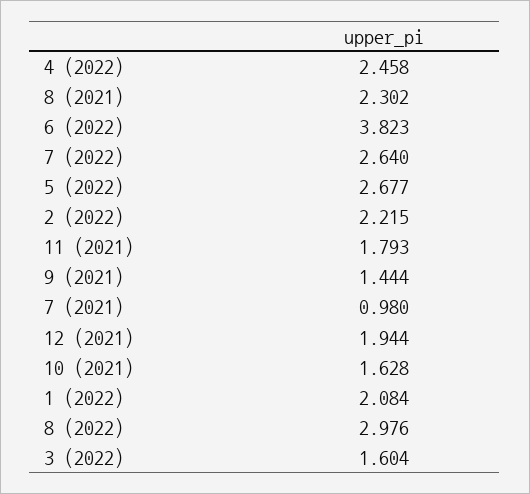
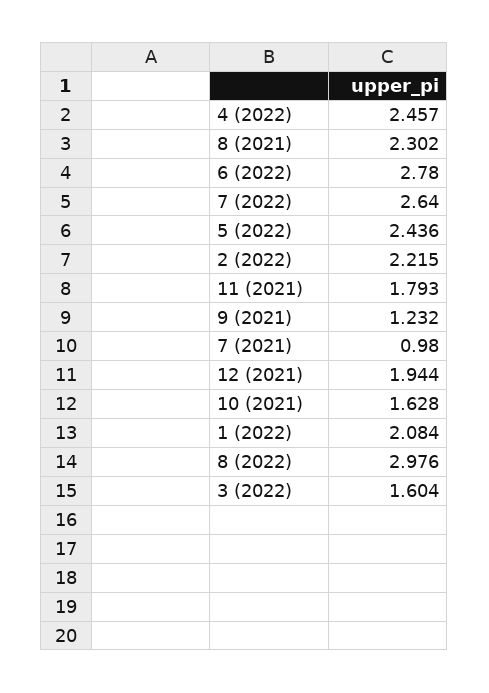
4 (2022): 2.458 -> 2.457
6 (2022): 3.823 -> 2.78
5 (2022): 2.677 -> 2.436
9 (2021): 1.444 -> 1.232

